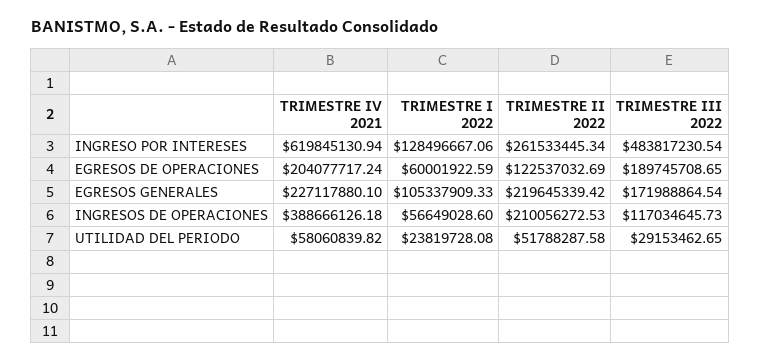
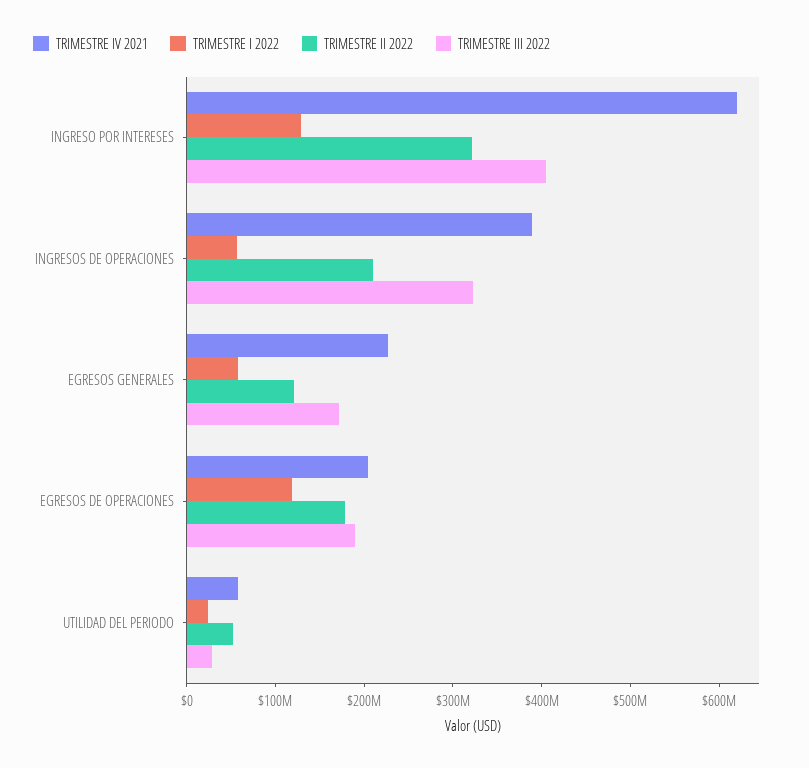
TRIMESTRE II 2022, INGRESO POR INTERESES: 261533445.34 -> 320000000
TRIMESTRE III 2022, INGRESO POR INTERESES: 483817230.54 -> 400000000
TRIMESTRE I 2022, EGRESOS DE OPERACIONES: 60001922.59 -> 120000000
TRIMESTRE II 2022, EGRESOS DE OPERACIONES: 122537032.69 -> 180000000
TRIMESTRE I 2022, EGRESOS GENERALES: 105337909.33 -> 60000000
TRIMESTRE II 2022, EGRESOS GENERALES: 219645339.42 -> 120000000
TRIMESTRE III 2022, INGRESOS DE OPERACIONES: 117034645.73 -> 320000000

